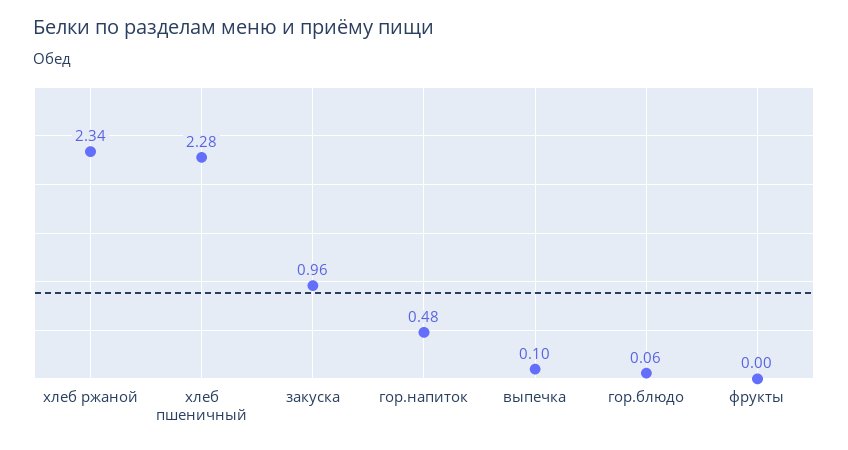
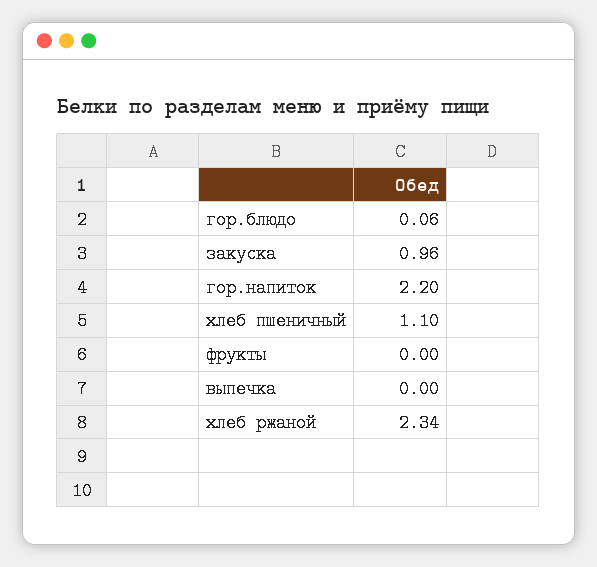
хлеб пшеничный: 2.28 -> 1.1
гор.напиток: 0.48 -> 2.2
выпечка: 0.1 -> 0

